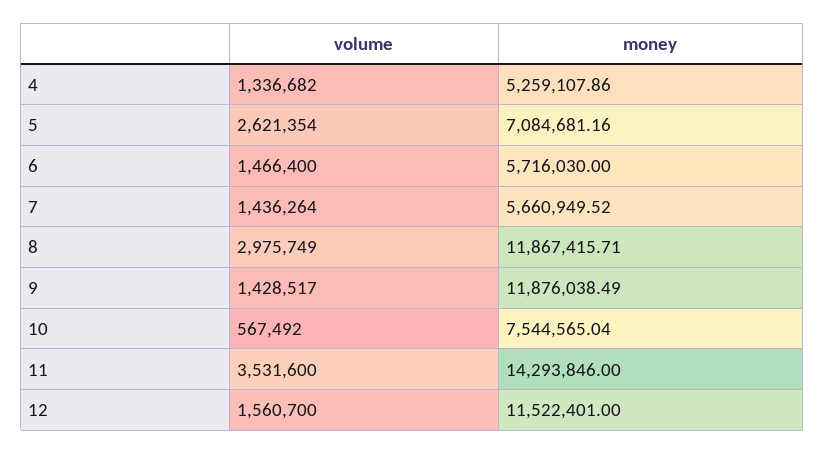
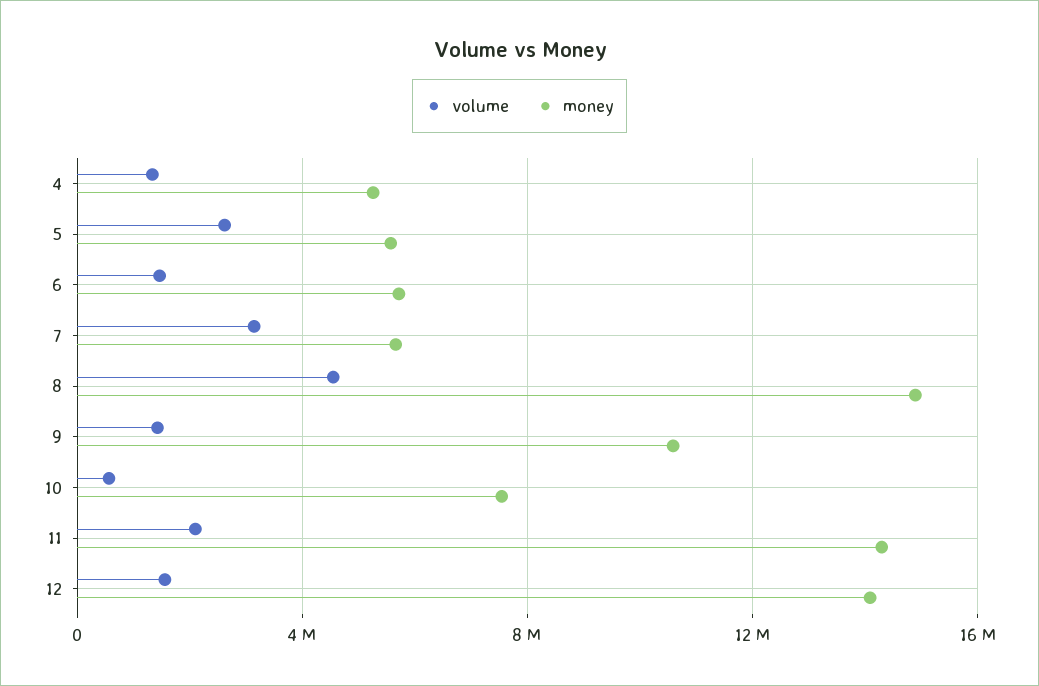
money, 5: 7084681.16 -> 5500000
volume, 7: 1436264 -> 3000000
volume, 8: 2975749 -> 4500000
money, 8: 11867415.71 -> 15000000
money, 9: 11876038.49 -> 10500000
volume, 11: 3531600 -> 2000000
money, 12: 11522401 -> 14000000

